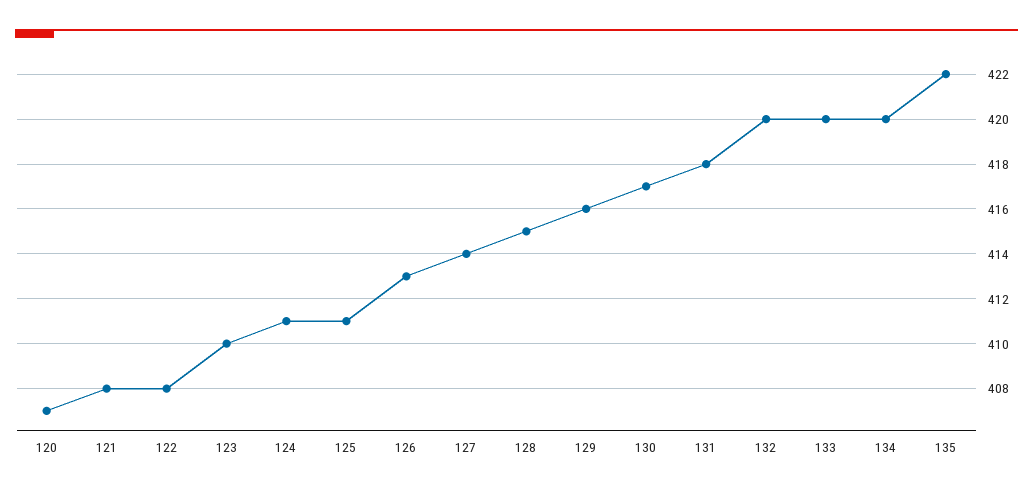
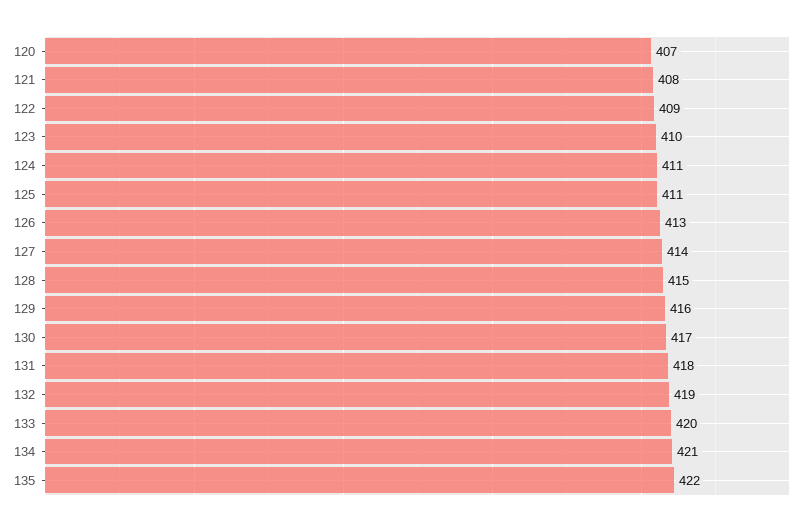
122: 408 -> 409
132: 420 -> 419
134: 420 -> 421

